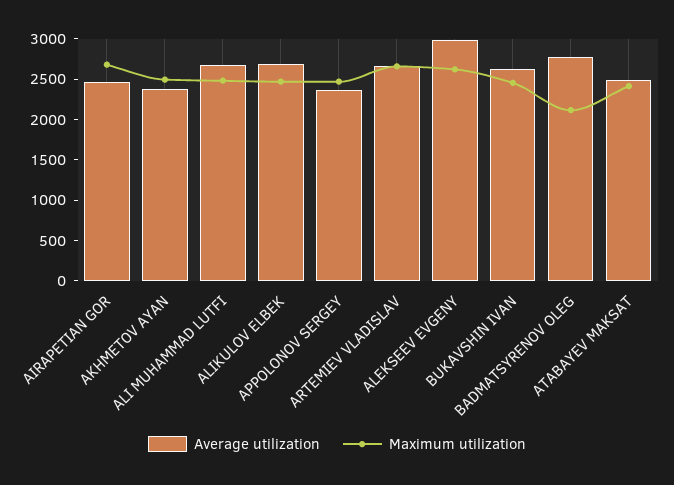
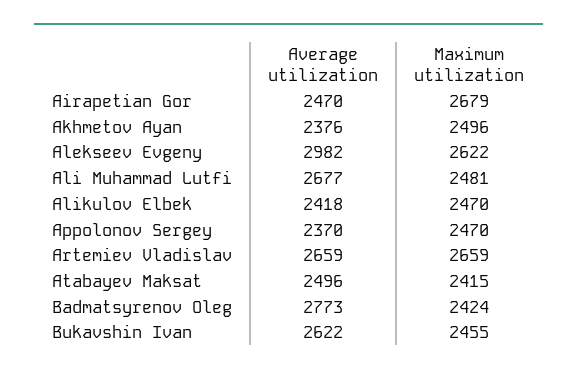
Average utilization, ALIKULOV ELBEK: 2700 -> 2418
Maximum utilization, BADMATSYRENOV OLEG: 2100 -> 2424

